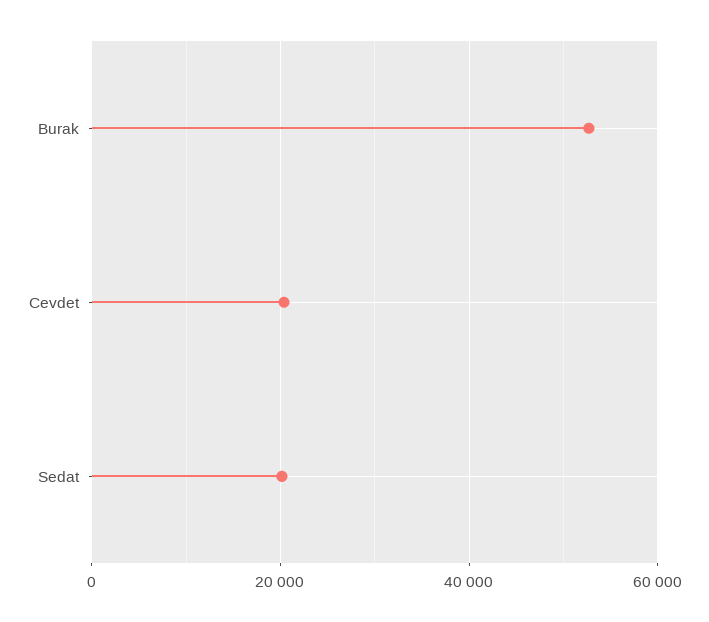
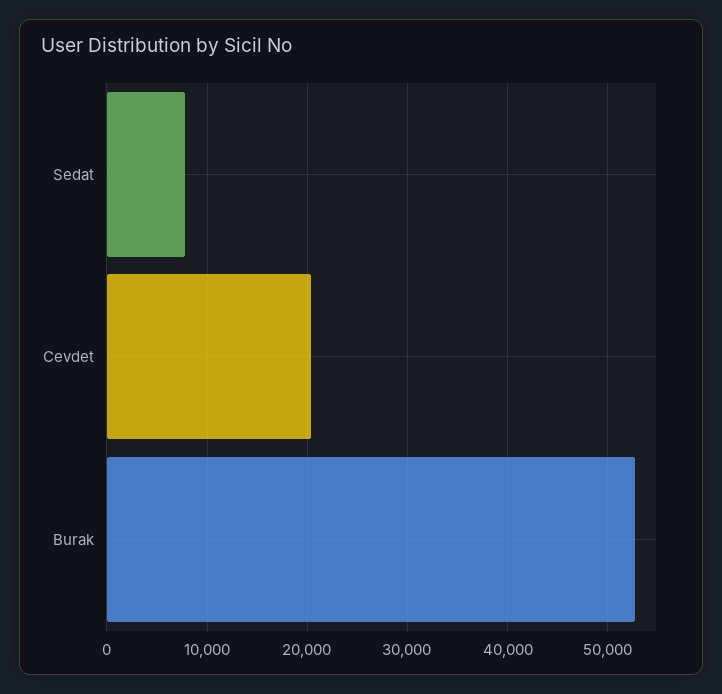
Sedat: 20000 -> 8000

